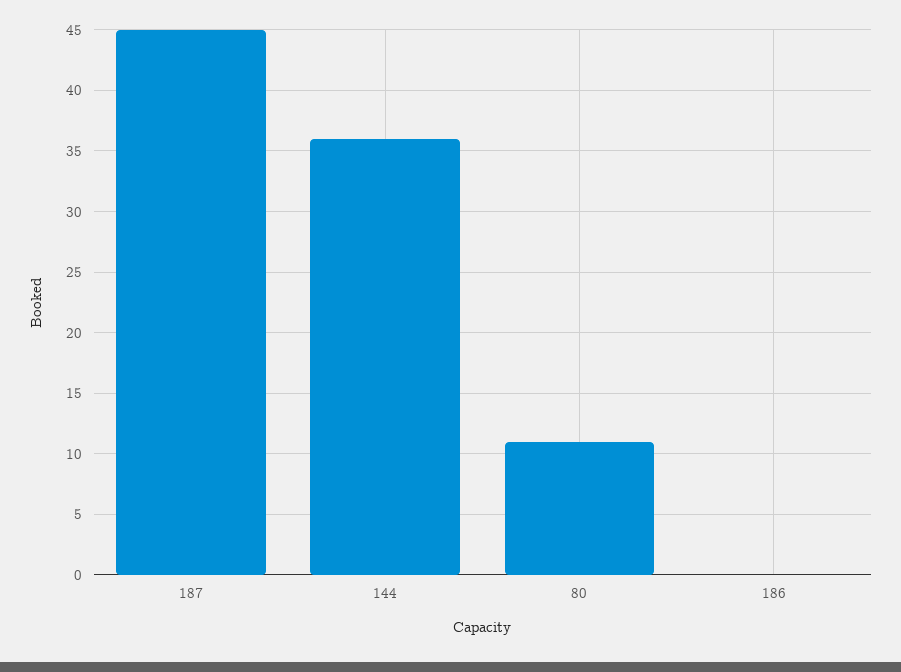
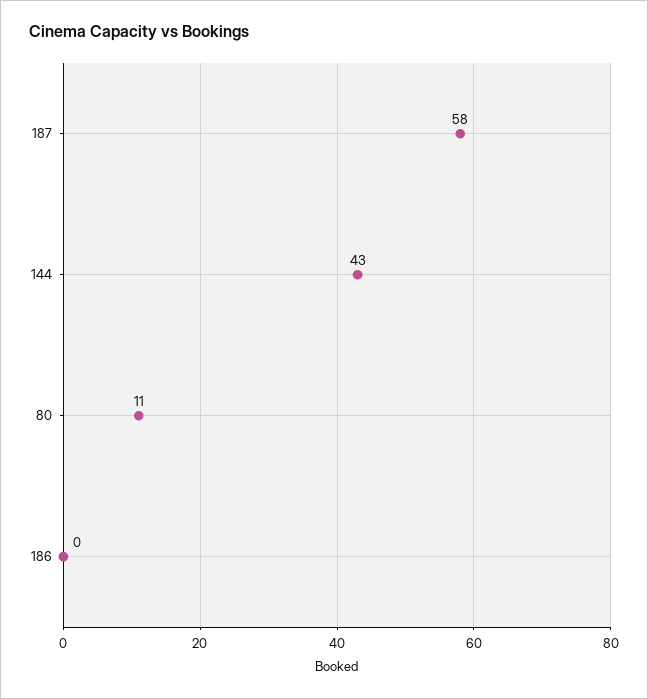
187: 45 -> 58
144: 36 -> 43

